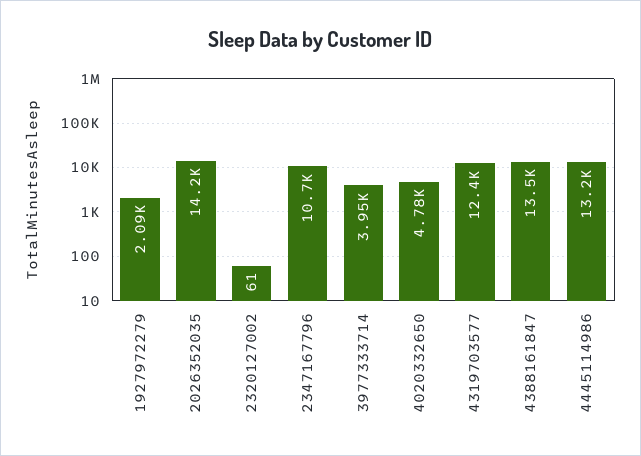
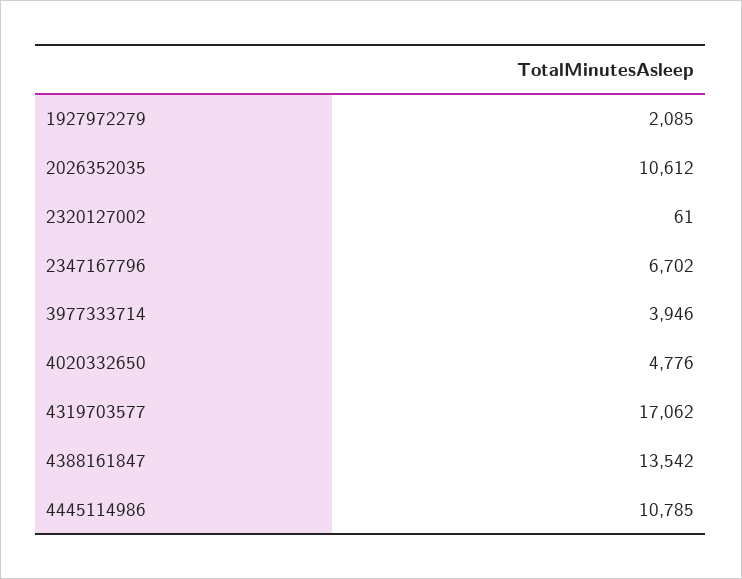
2026352035: 14200 -> 10612
2347167796: 10700 -> 6702
4319703577: 12400 -> 17062
4445114986: 13200 -> 10785

